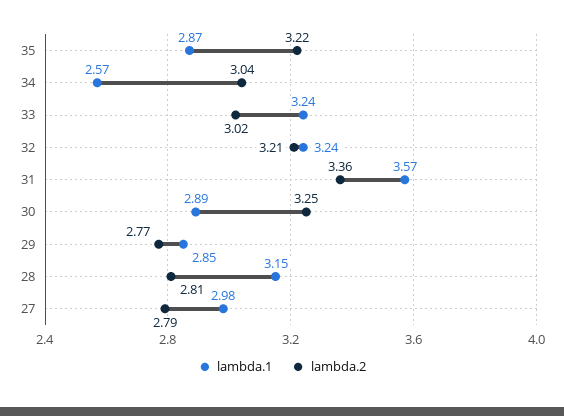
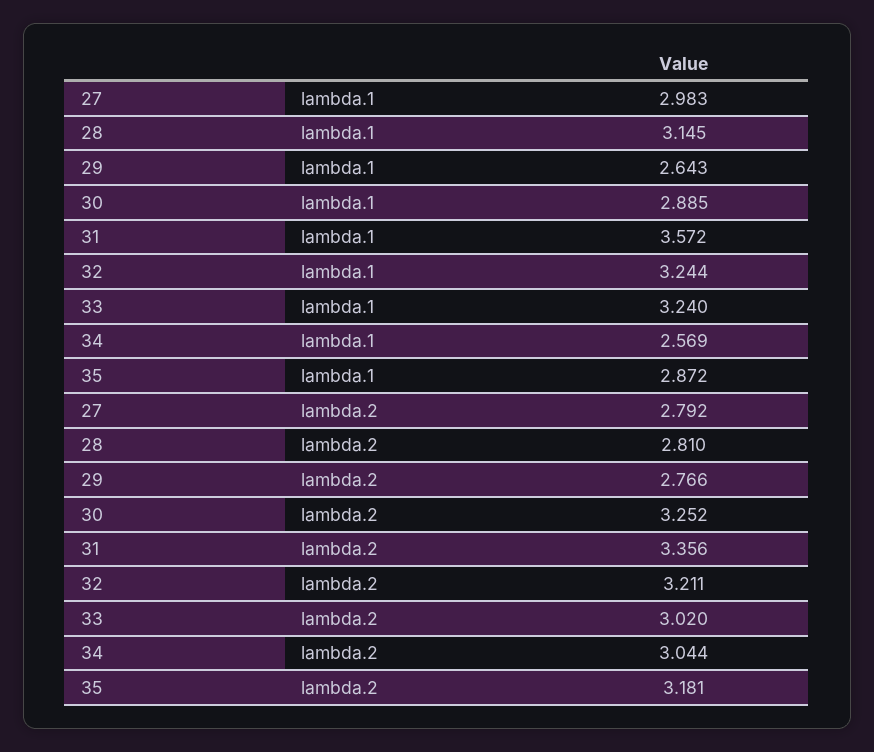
lambda.2, 35: 3.22 -> 3.181
lambda.1, 29: 2.85 -> 2.643

